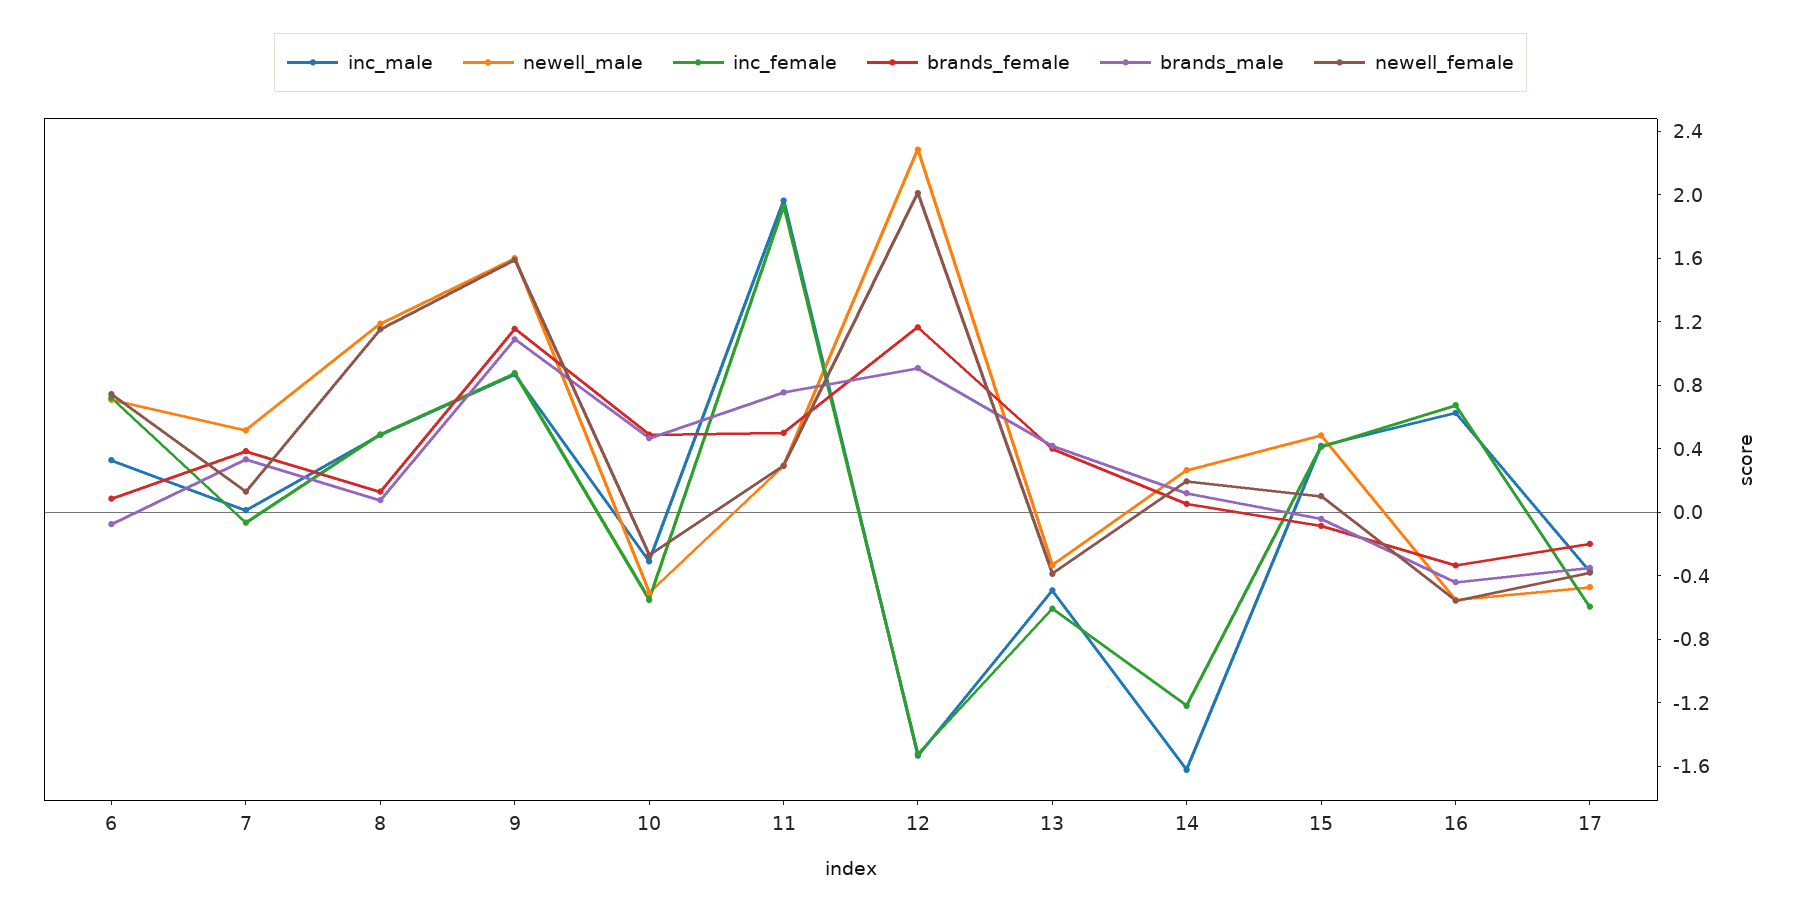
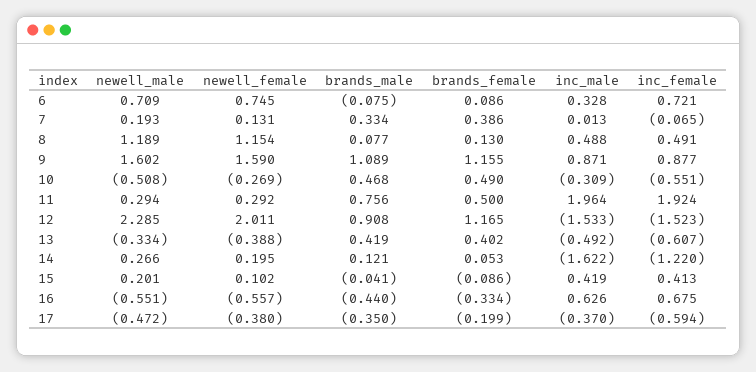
newell_male, 7: 0.5 -> 0.193
newell_male, 15: 0.5 -> 0.201

